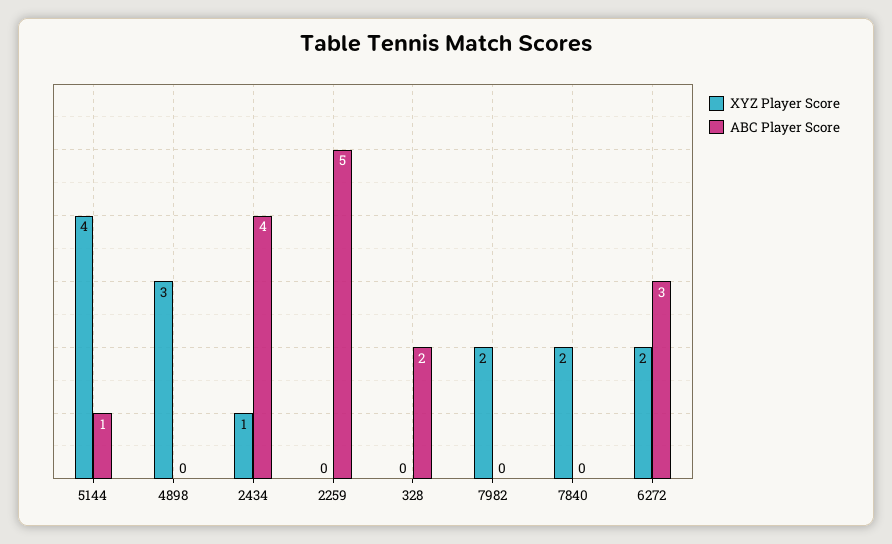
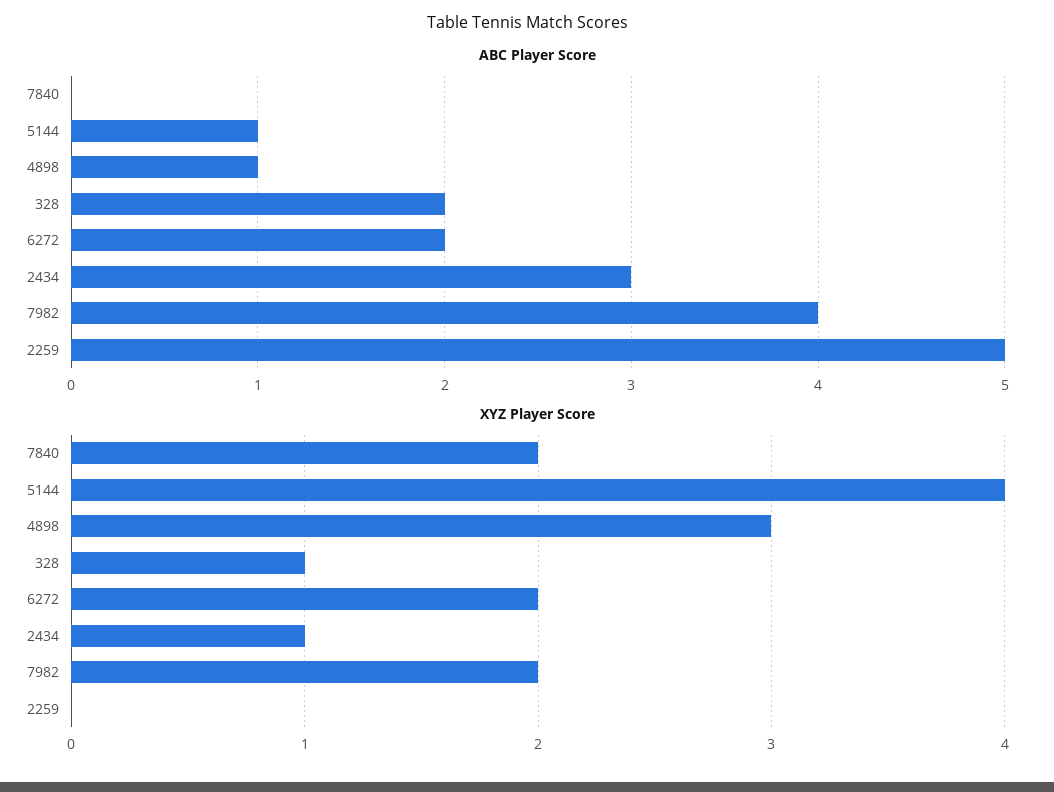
ABC Player Score, 4898: 0 -> 1
ABC Player Score, 2434: 4 -> 3
XYZ Player Score, 328: 0 -> 1
ABC Player Score, 7982: 0 -> 4
ABC Player Score, 6272: 3 -> 2

